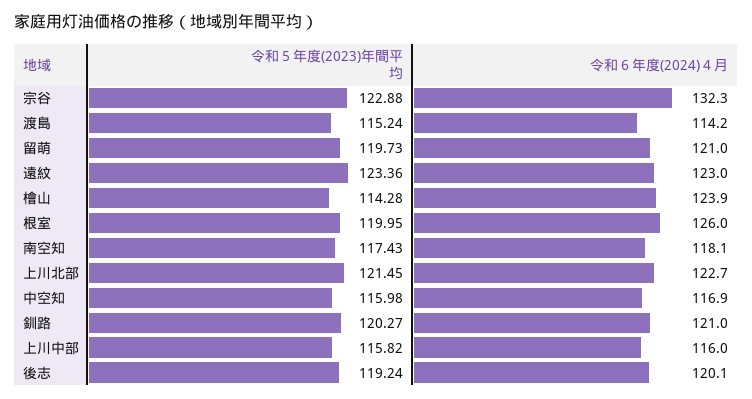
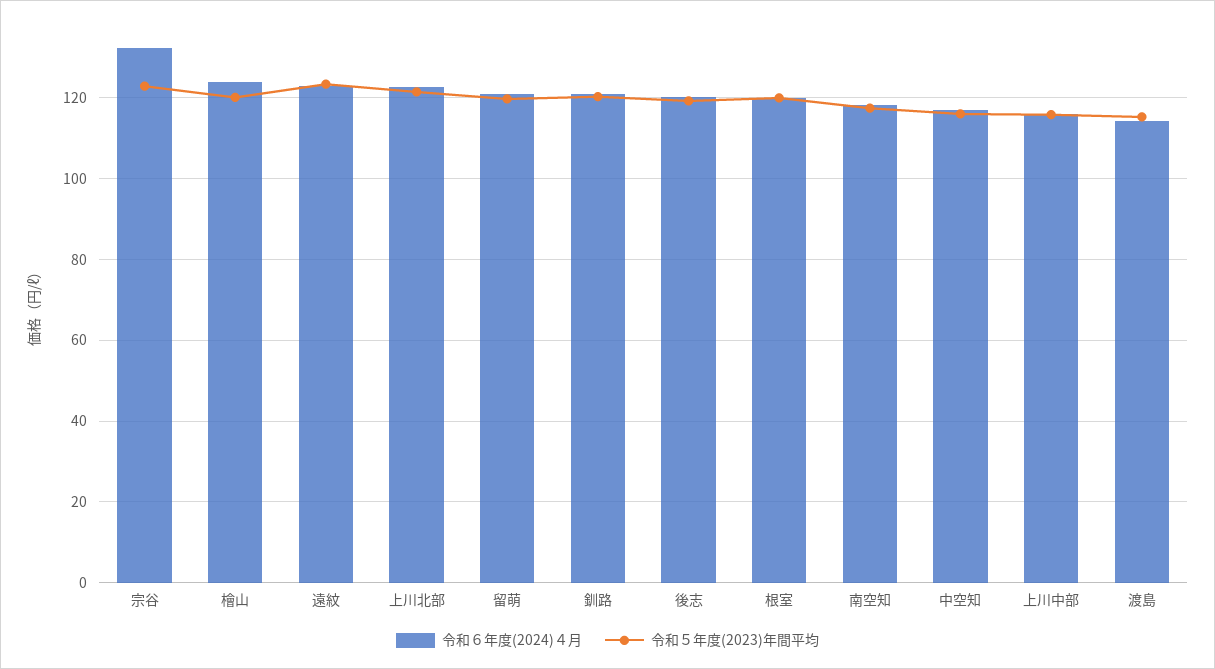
令和５年度(2023)年間平均, 檜山: 114.28 -> 120
令和６年度(2024)４月, 根室: 126 -> 120

